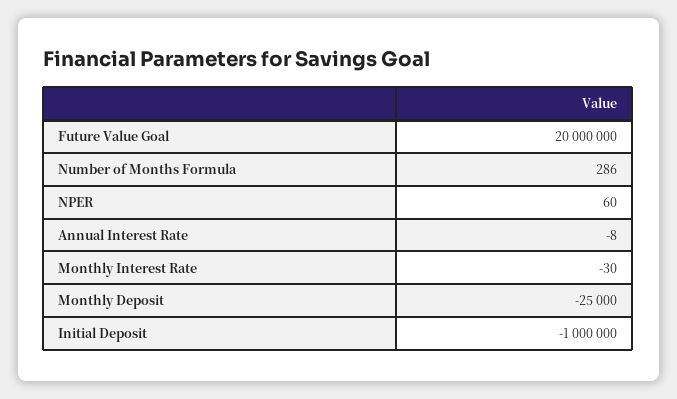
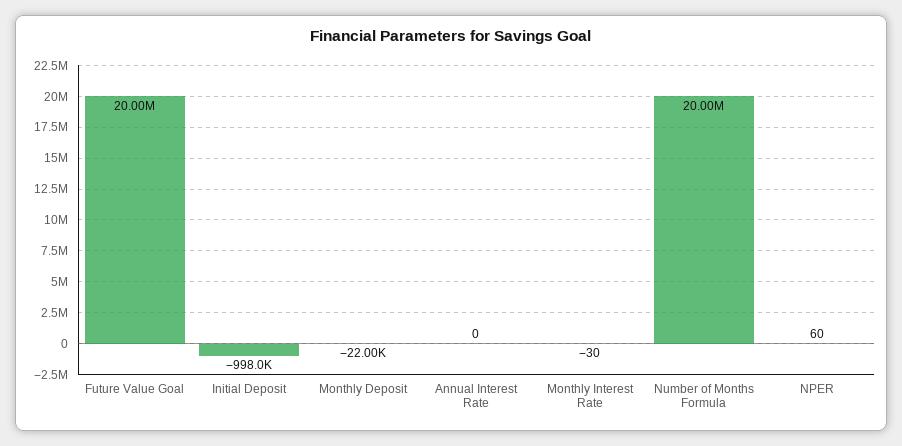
Number of Months Formula: 286 -> 20000000
Annual Interest Rate: -8 -> 0
Monthly Deposit: -25000 -> -22000
Initial Deposit: -1000000 -> -998000

